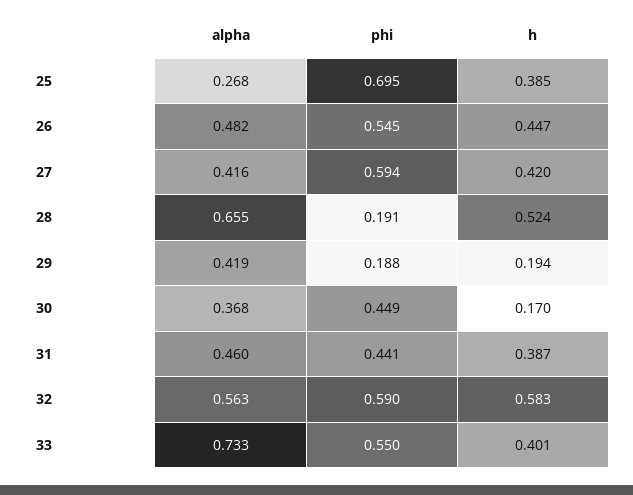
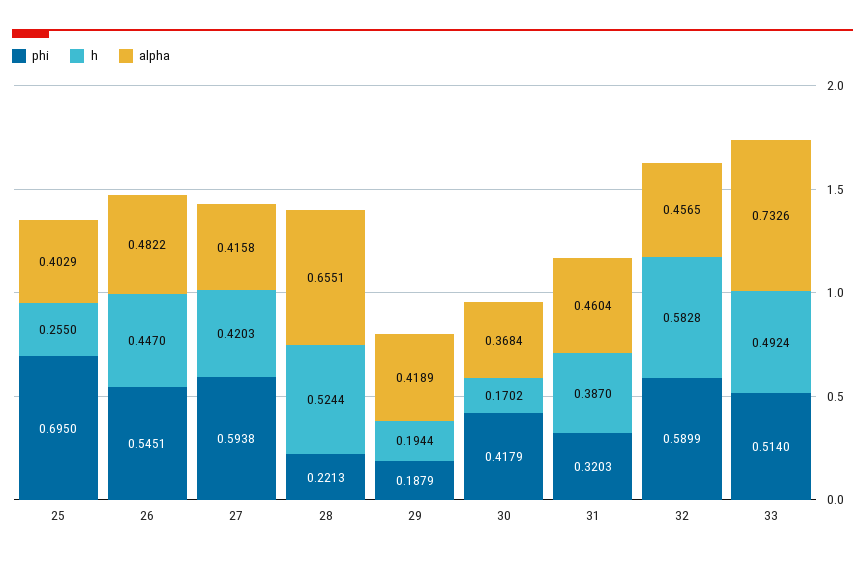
alpha, 25: 0.268 -> 0.4029
h, 25: 0.385 -> 0.255
phi, 28: 0.191 -> 0.2213
phi, 30: 0.449 -> 0.4179
phi, 31: 0.441 -> 0.3203
alpha, 32: 0.563 -> 0.4565
phi, 33: 0.55 -> 0.514
h, 33: 0.401 -> 0.4924

